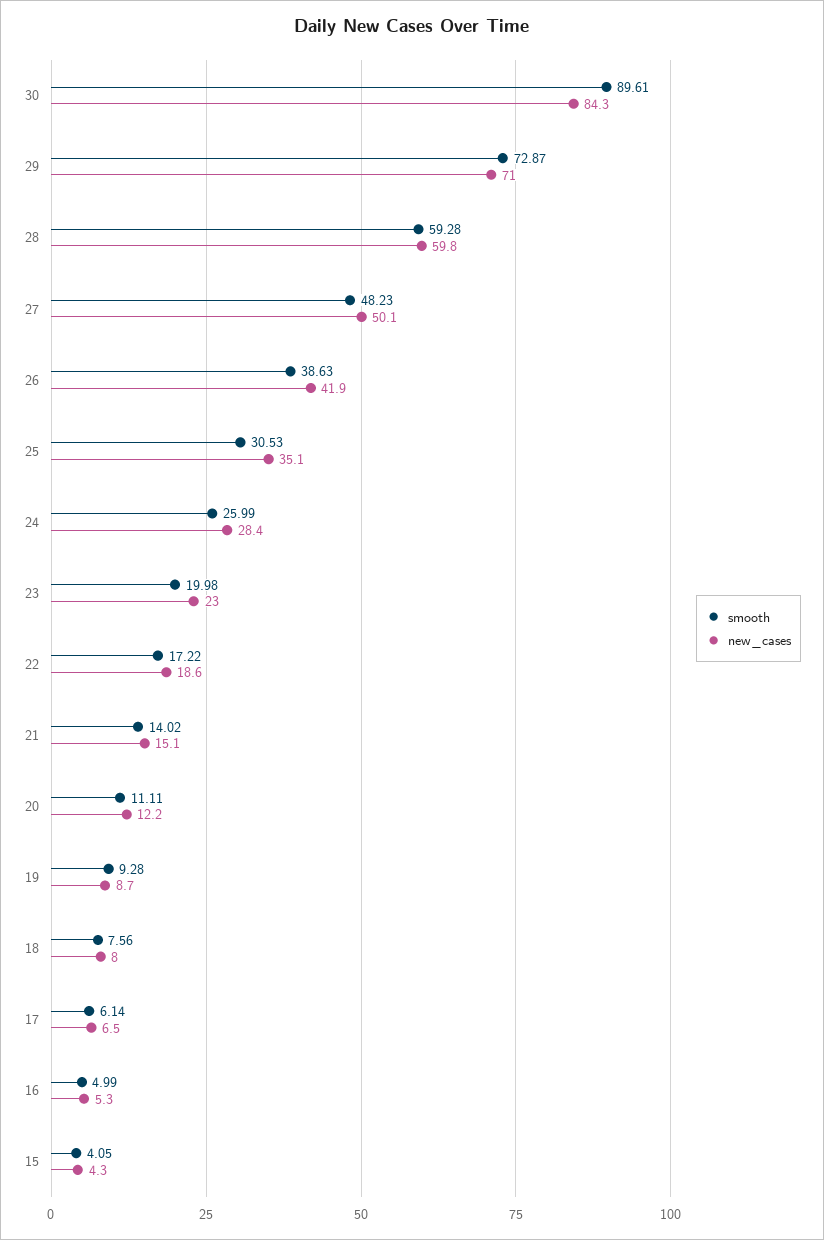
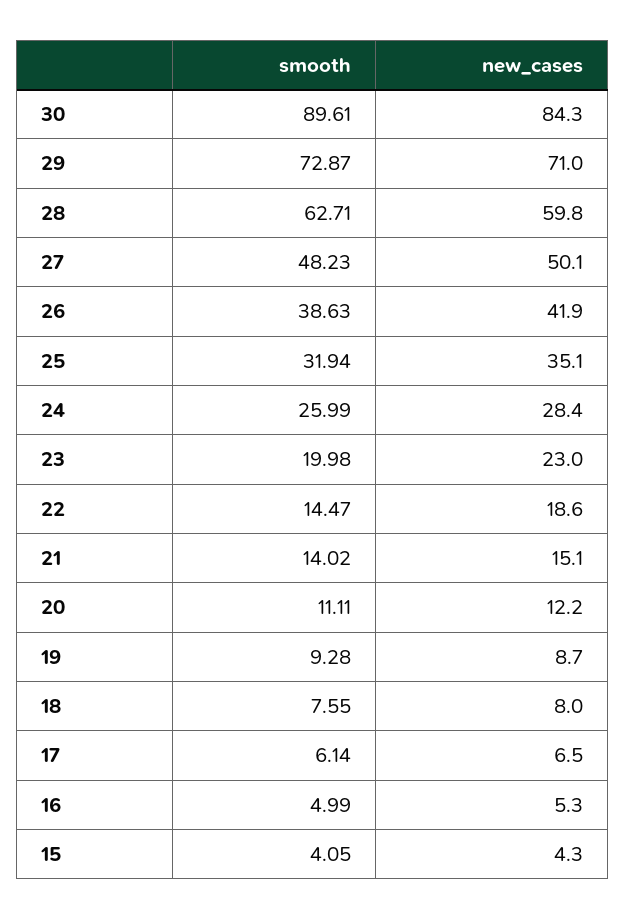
smooth, 28: 59.28 -> 62.71
smooth, 25: 30.53 -> 31.94
smooth, 22: 17.22 -> 14.47
smooth, 18: 7.56 -> 7.55

